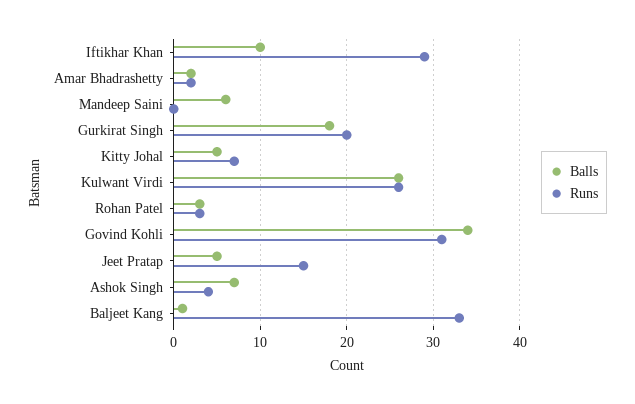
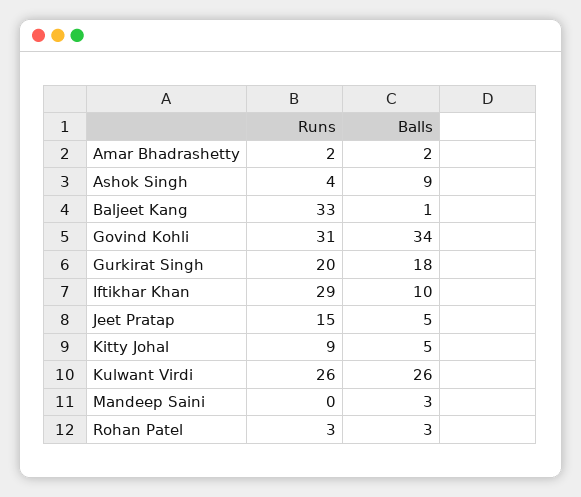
Balls, Mandeep Saini: 6 -> 3
Runs, Kitty Johal: 7 -> 9
Balls, Ashok Singh: 7 -> 9

